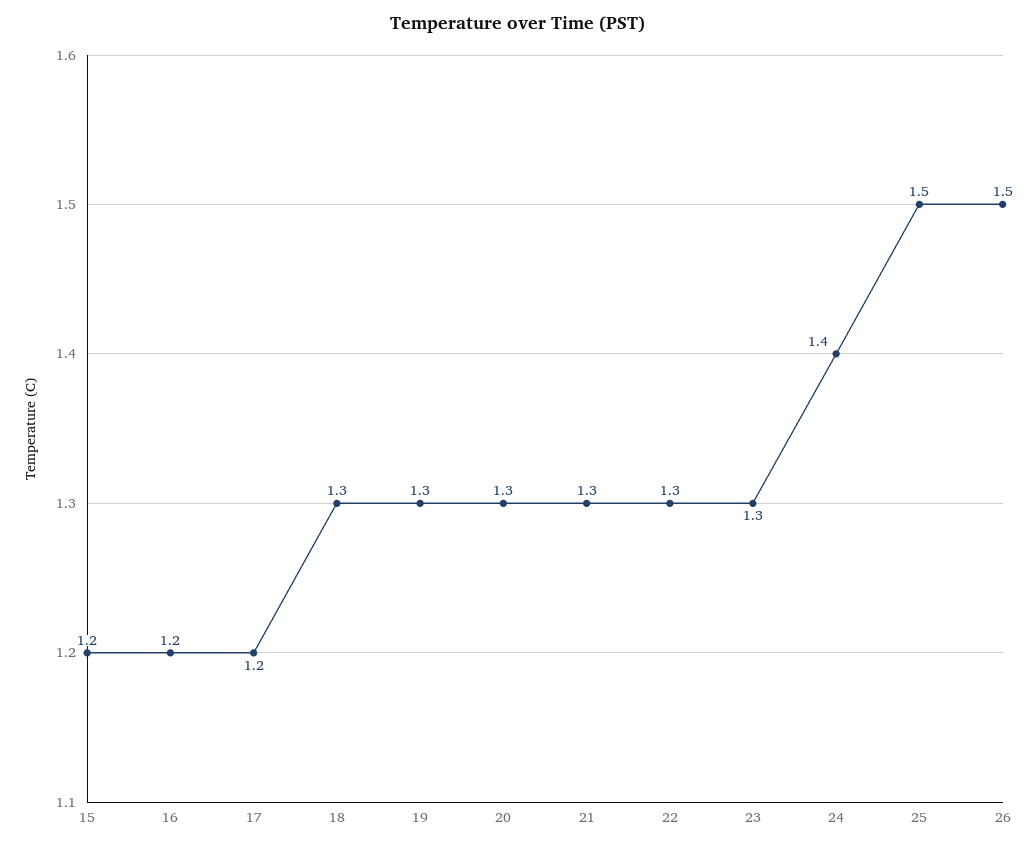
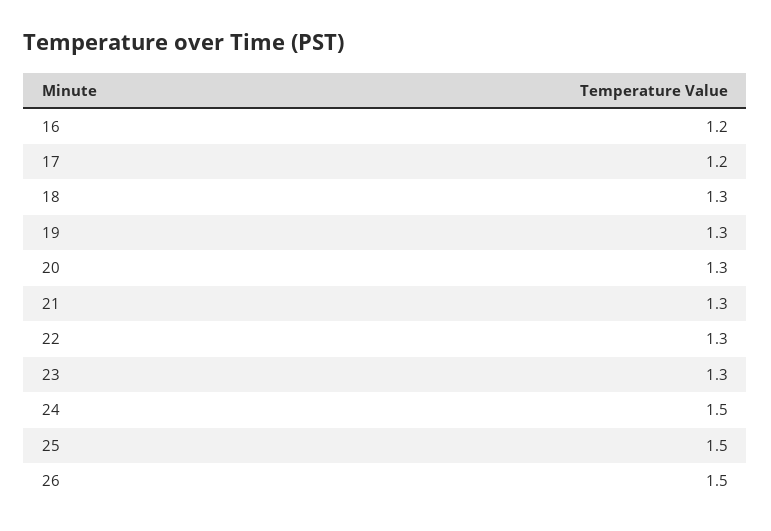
15: 1.2 -> none
24: 1.4 -> 1.5

